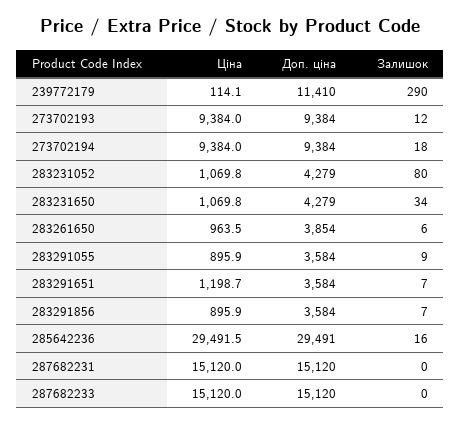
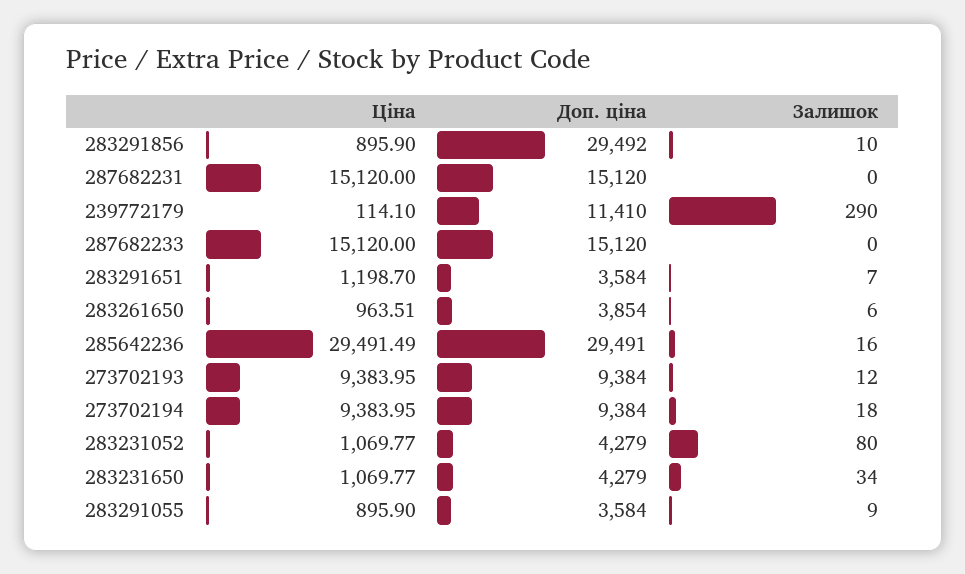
Доп. ціна, 283291856: 3584 -> 29492
Залишок, 283291856: 7 -> 10

